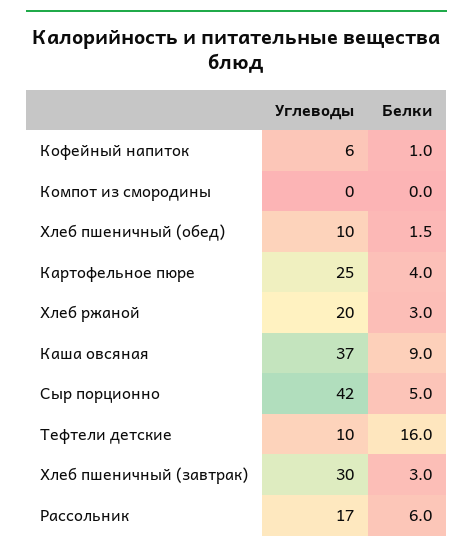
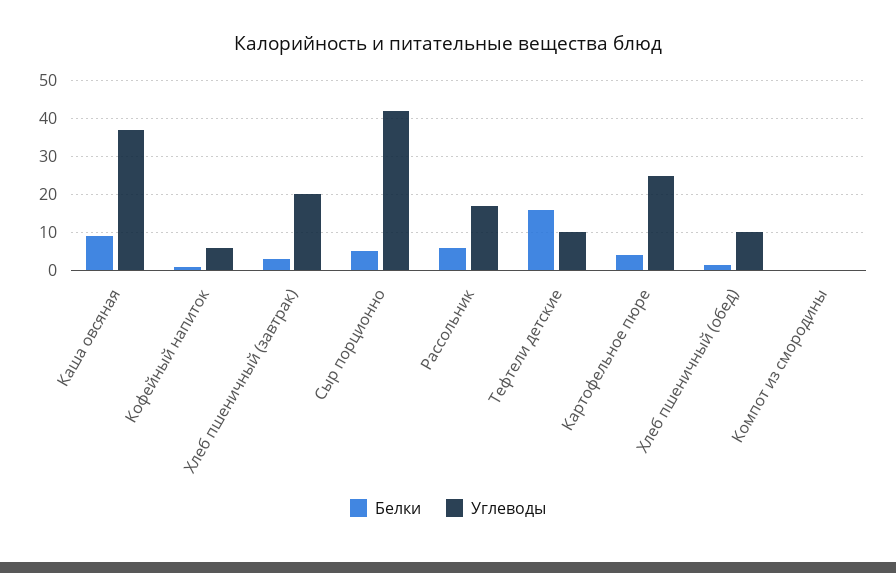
Углеводы, Хлеб ржаной: 20 -> none
Белки, Хлеб ржаной: 3 -> none
Углеводы, Хлеб пшеничный (завтрак): 30 -> 20

